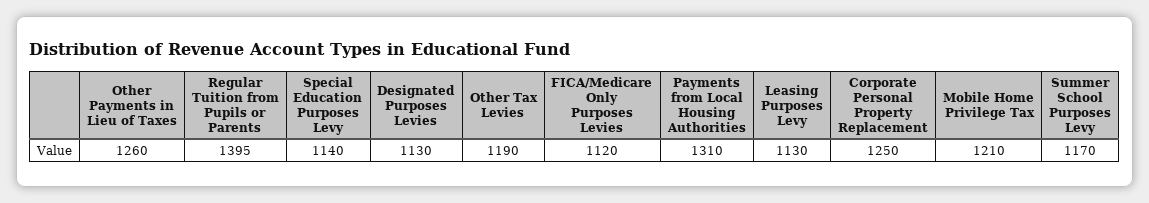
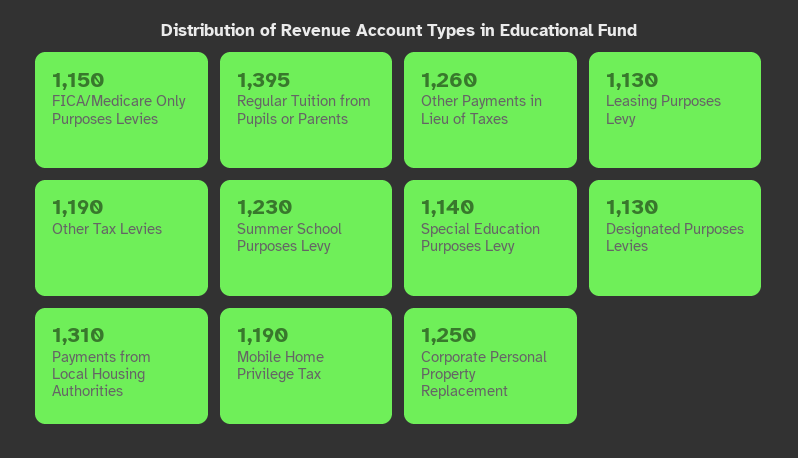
FICA/Medicare Only Purposes Levies: 1120 -> 1150
Mobile Home Privilege Tax: 1210 -> 1190
Summer School Purposes Levy: 1170 -> 1230

